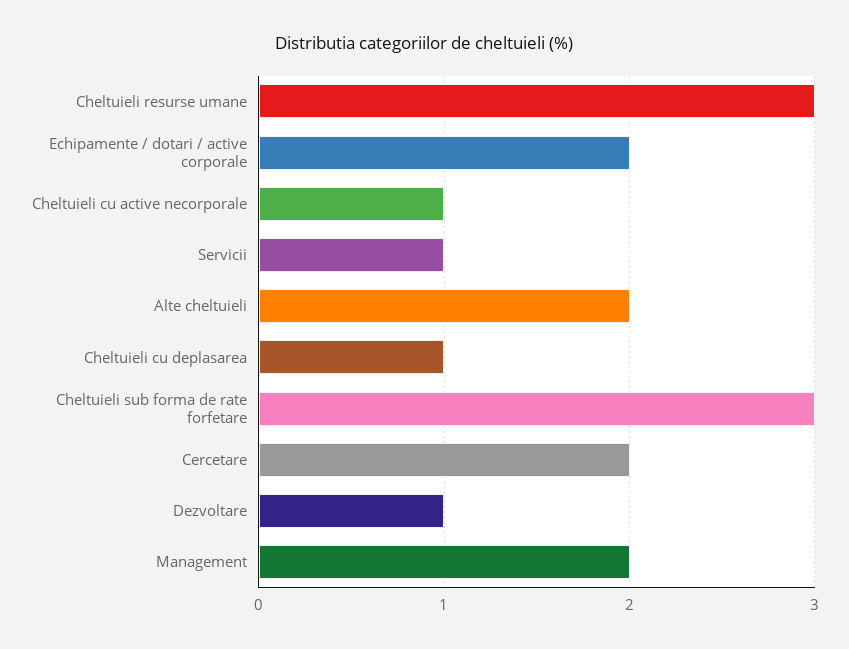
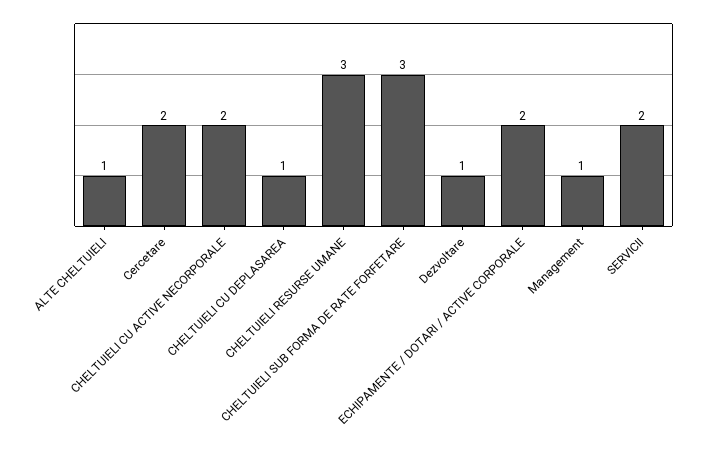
Cheltuieli cu active necorporale: 1 -> 2
Servicii: 1 -> 2
Alte cheltuieli: 2 -> 1
Management: 2 -> 1

